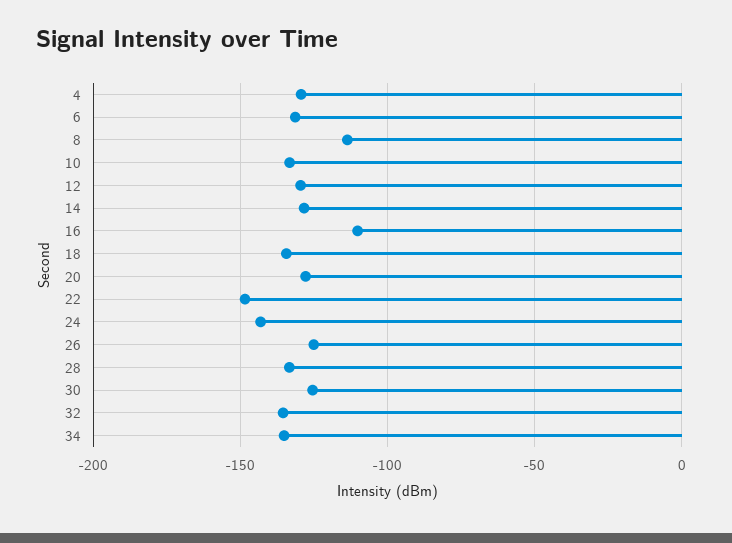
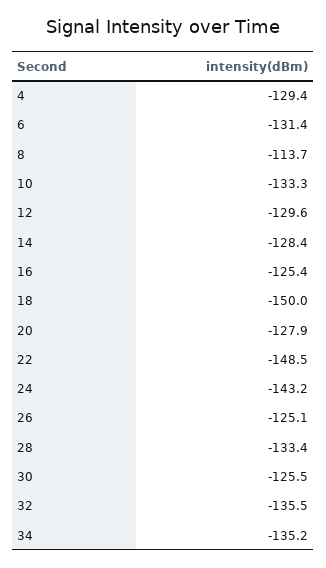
16: -110 -> -125.4
18: -135 -> -150

